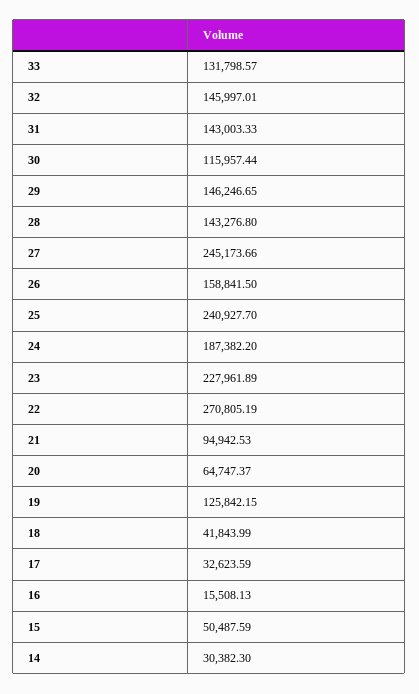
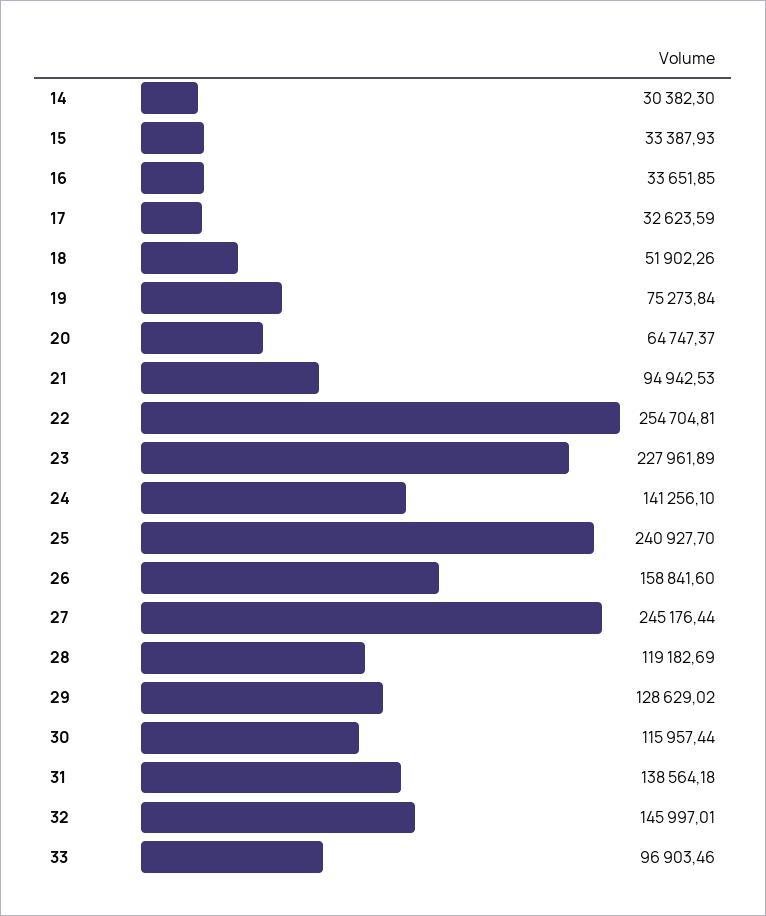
33: 131798.57 -> 96903.46
31: 143003.33 -> 138564.18
29: 146246.65 -> 128629.02
28: 143276.8 -> 119182.69
27: 245173.66 -> 245176.44
26: 158841.5 -> 158841.6
24: 187382.2 -> 141256.1
22: 270805.19 -> 254704.81
19: 125842.15 -> 75273.84
18: 41843.99 -> 51902.26
16: 15508.13 -> 33651.85
15: 50487.59 -> 33387.93

